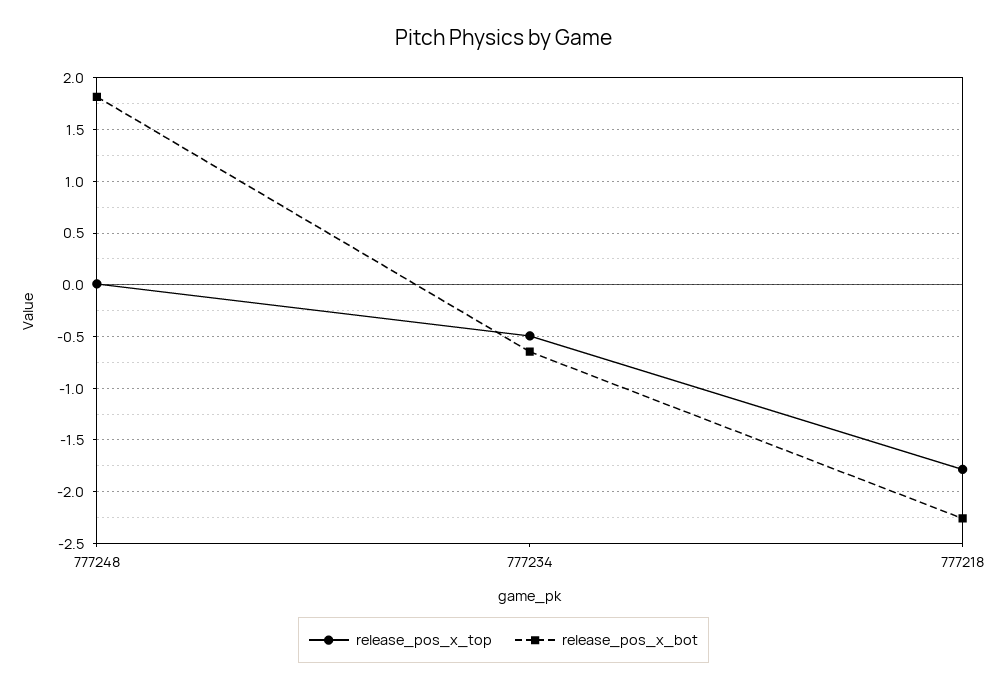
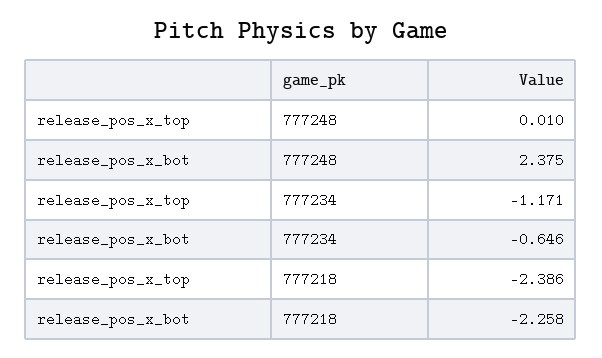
release_pos_x_bot, 777248: 1.8 -> 2.375
release_pos_x_top, 777234: -0.5 -> -1.171
release_pos_x_top, 777218: -1.8 -> -2.386

